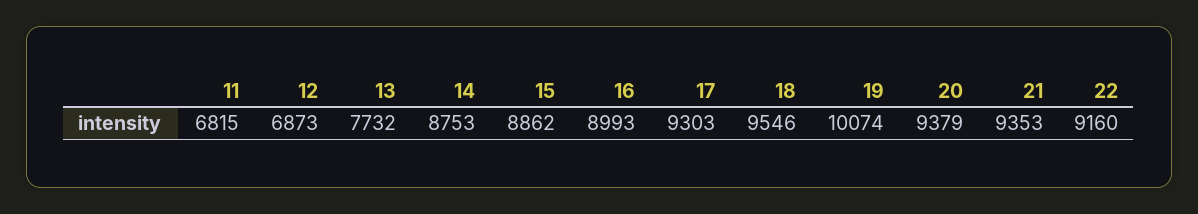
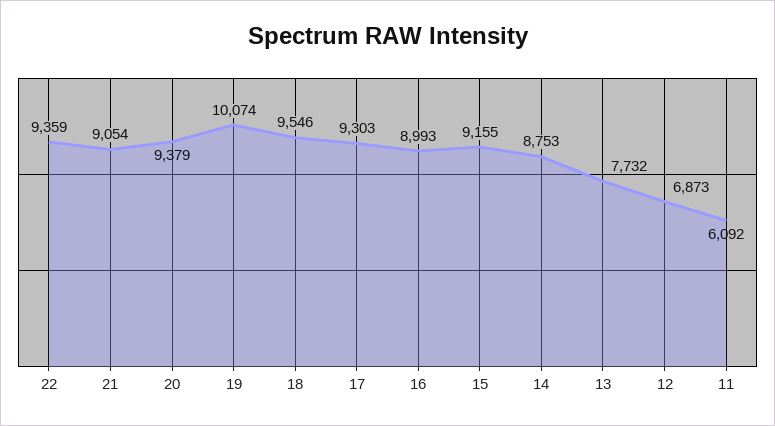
11: 6815 -> 6092
15: 8862 -> 9155
21: 9353 -> 9054
22: 9160 -> 9359

